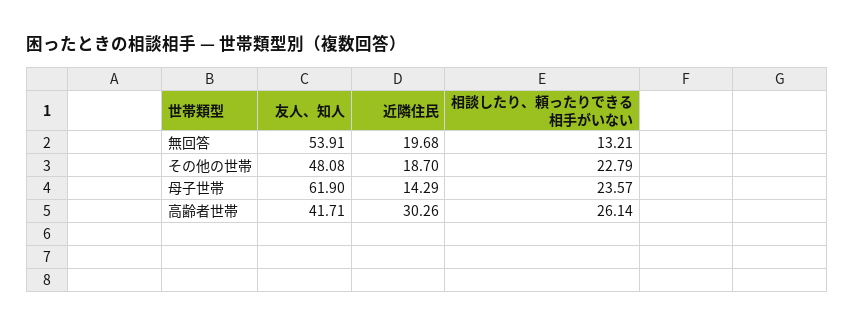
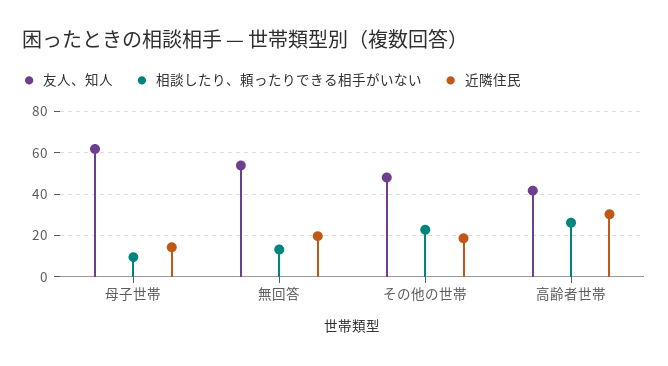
相談したり、頼ったりできる相手がいない, 母子世帯: 23.57 -> 10

